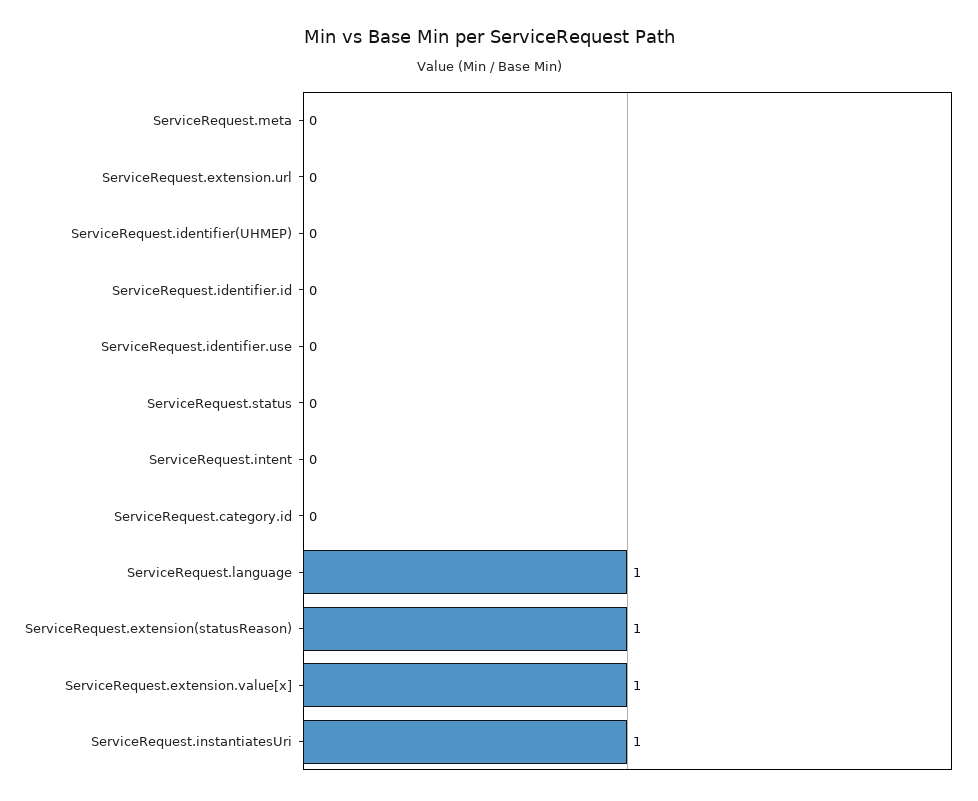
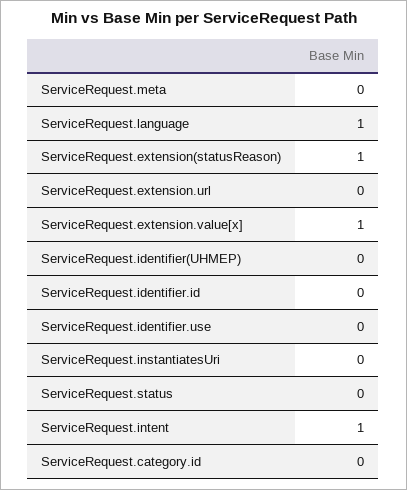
ServiceRequest.intent: 0 -> 1
ServiceRequest.instantiatesUri: 1 -> 0

